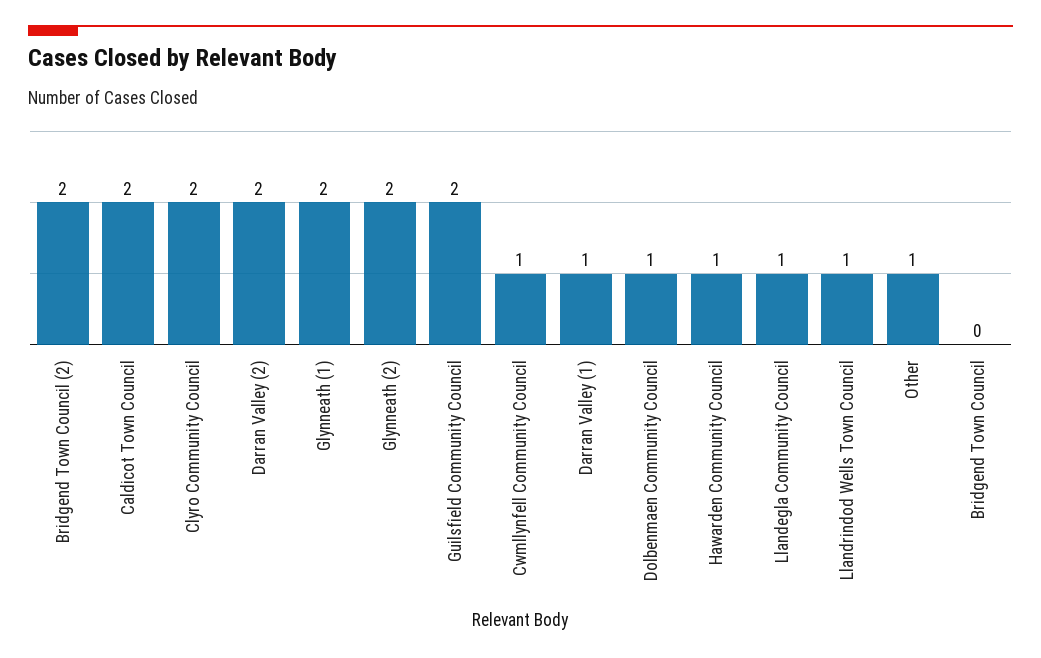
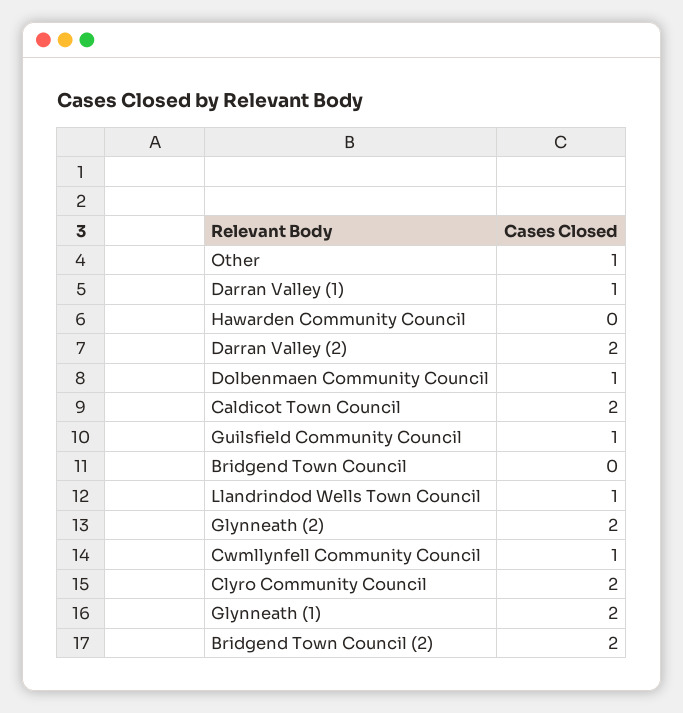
Guilsfield Community Council: 2 -> 1
Hawarden Community Council: 1 -> 0
Llandegla Community Council: 1 -> none

